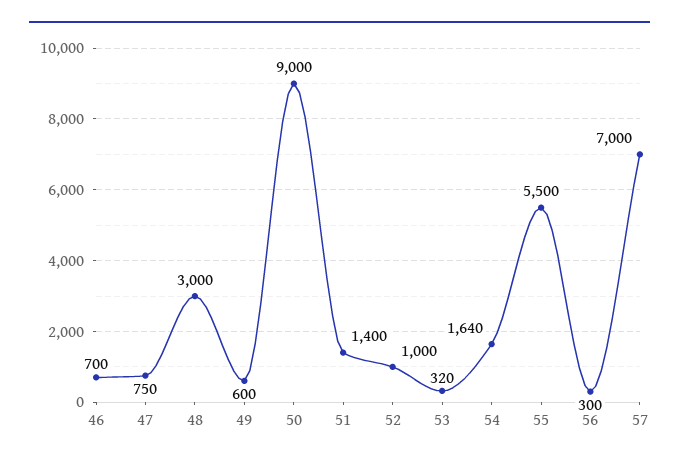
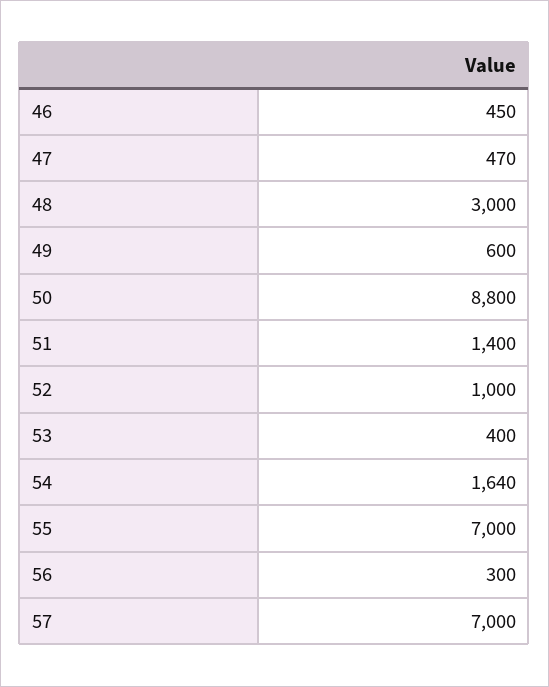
46: 700 -> 450
47: 750 -> 470
50: 9000 -> 8800
53: 320 -> 400
55: 5500 -> 7000

